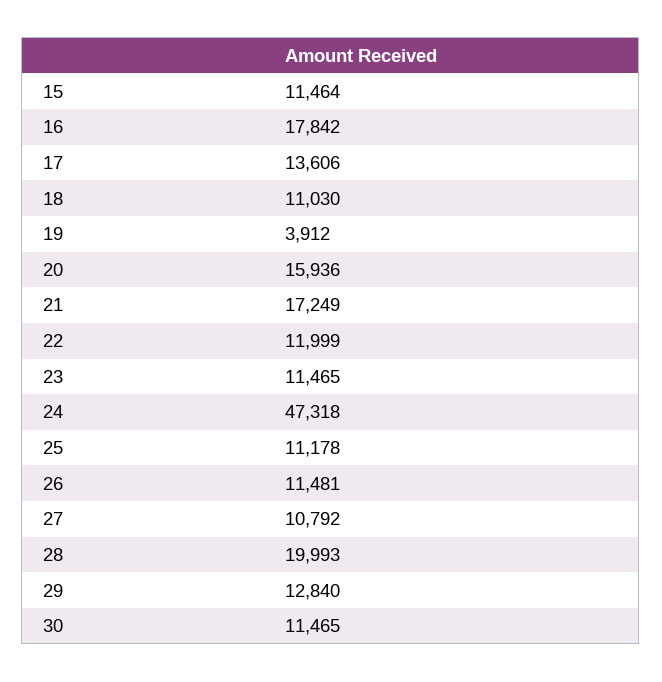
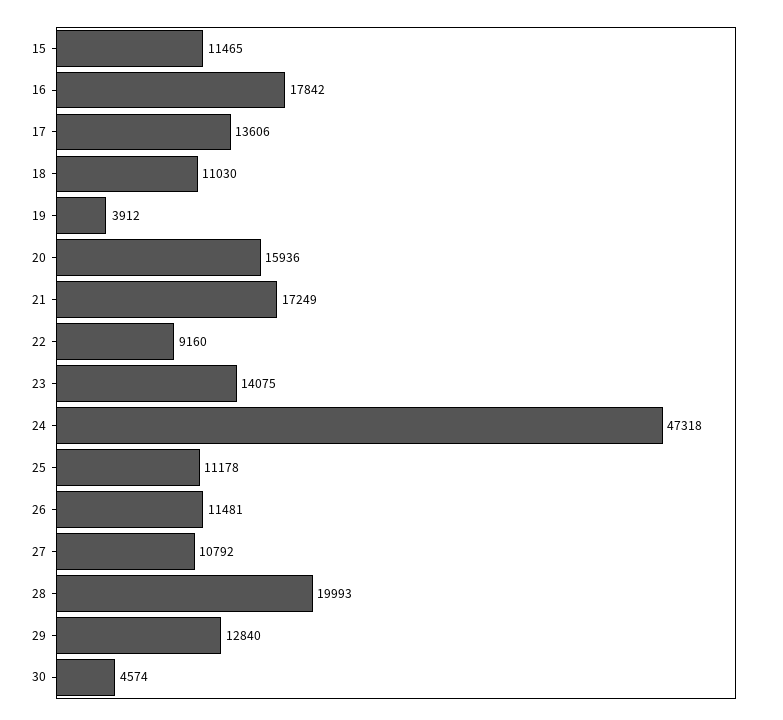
15: 11464 -> 11465
22: 11999 -> 9160
23: 11465 -> 14075
30: 11465 -> 4574

